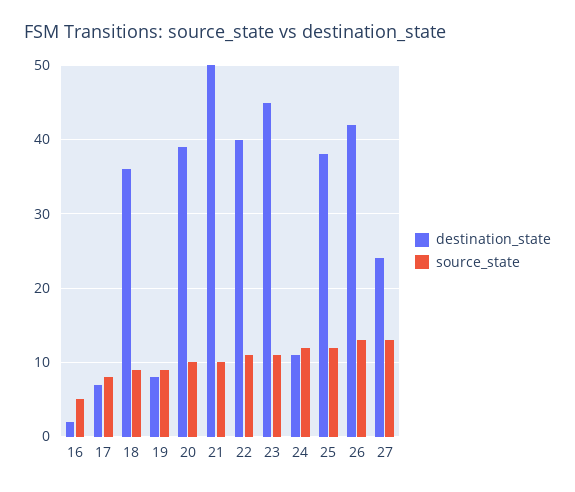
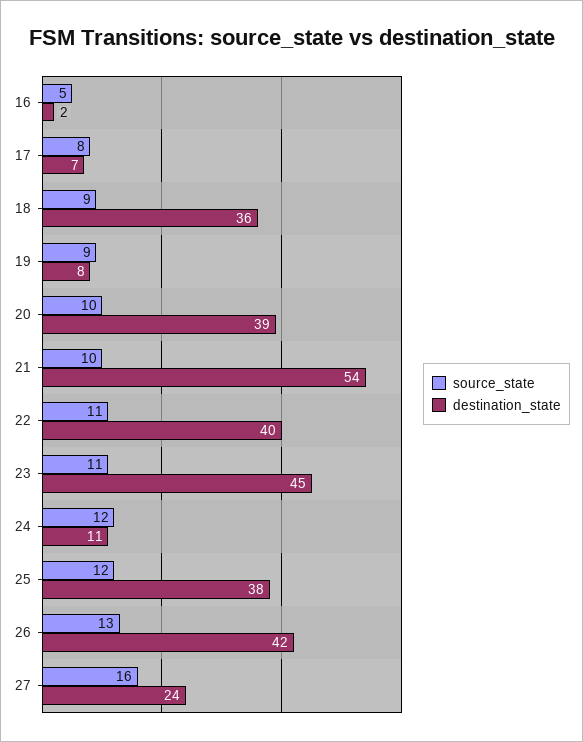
destination_state, 21: 50 -> 54
source_state, 27: 13 -> 16

